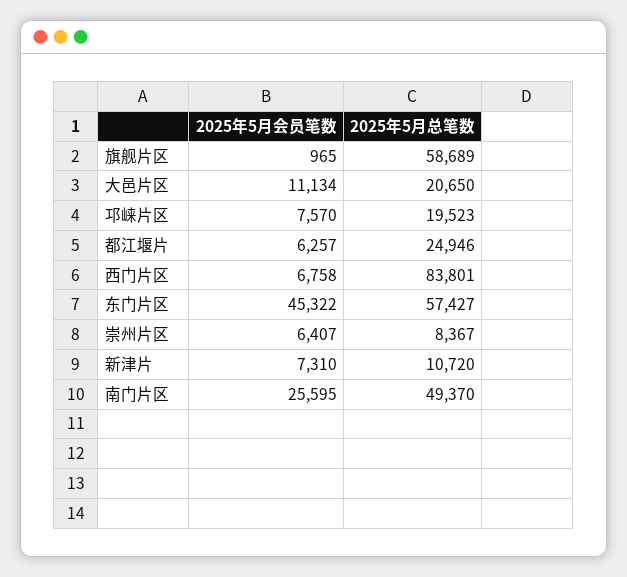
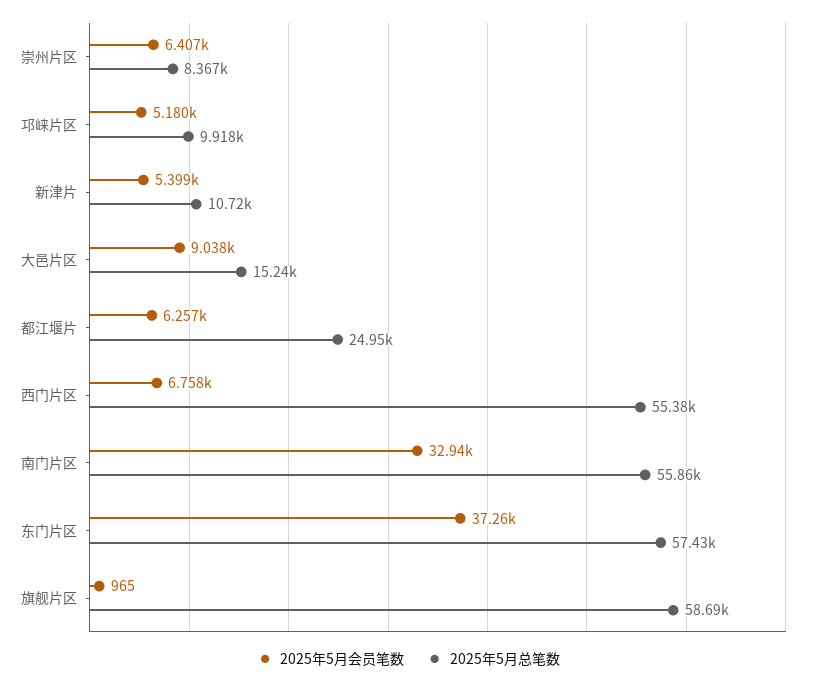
2025年5月会员笔数, 大邑片区: 11134 -> 9038
2025年5月总笔数, 大邑片区: 20650 -> 15240
2025年5月会员笔数, 邛崃片区: 7570 -> 5180
2025年5月总笔数, 邛崃片区: 19523 -> 9918
2025年5月总笔数, 西门片区: 83801 -> 55380
2025年5月会员笔数, 东门片区: 45322 -> 37260
2025年5月会员笔数, 新津片: 7310 -> 5399
2025年5月会员笔数, 南门片区: 25595 -> 32940
2025年5月总笔数, 南门片区: 49370 -> 55860

